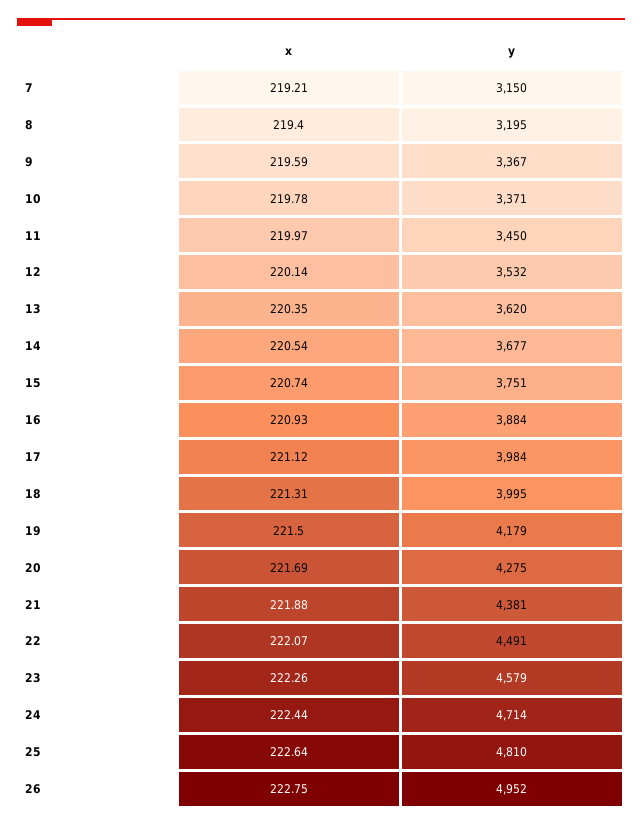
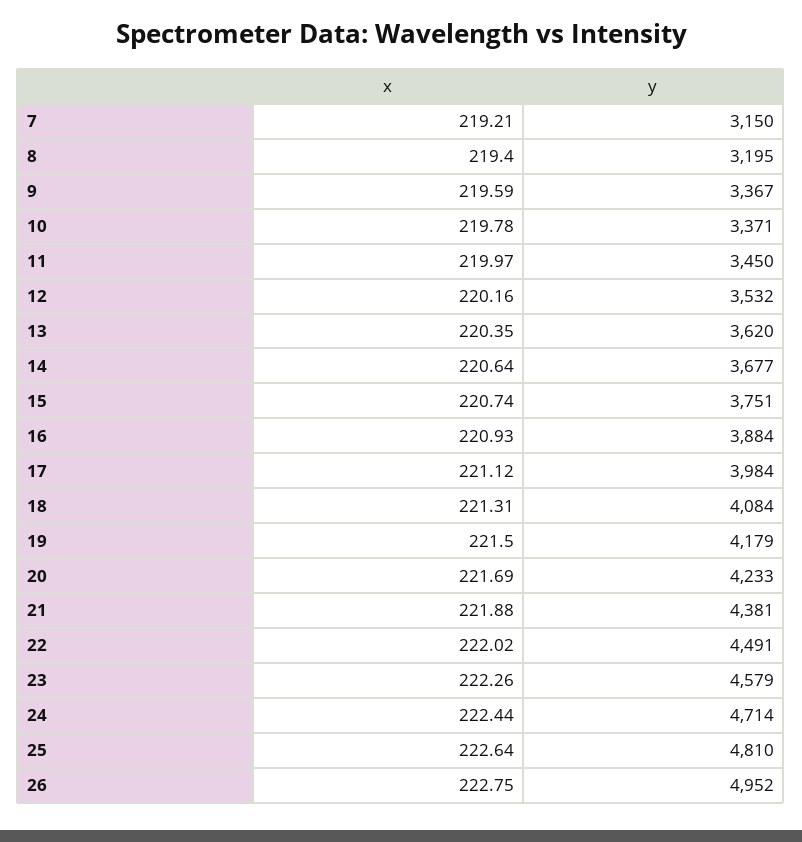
x, 12: 220.14 -> 220.16
x, 14: 220.54 -> 220.64
y, 18: 3995 -> 4084
y, 20: 4275 -> 4233
x, 22: 222.07 -> 222.02

